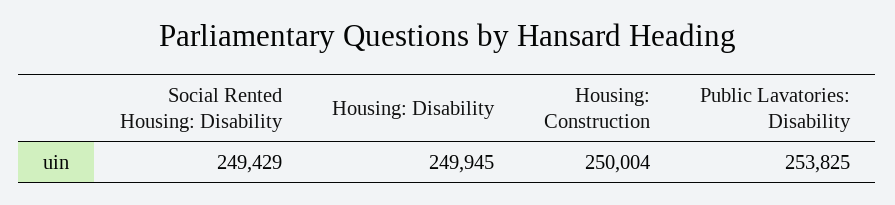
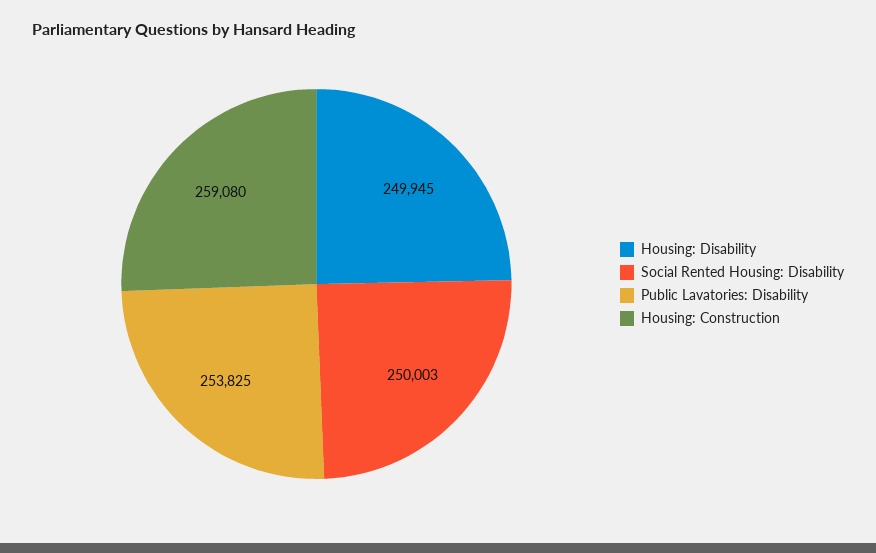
Social Rented Housing: Disability: 249429 -> 250003
Housing: Construction: 250004 -> 259080

